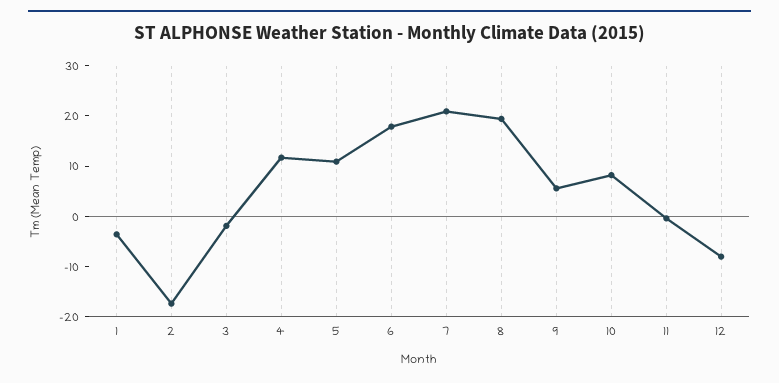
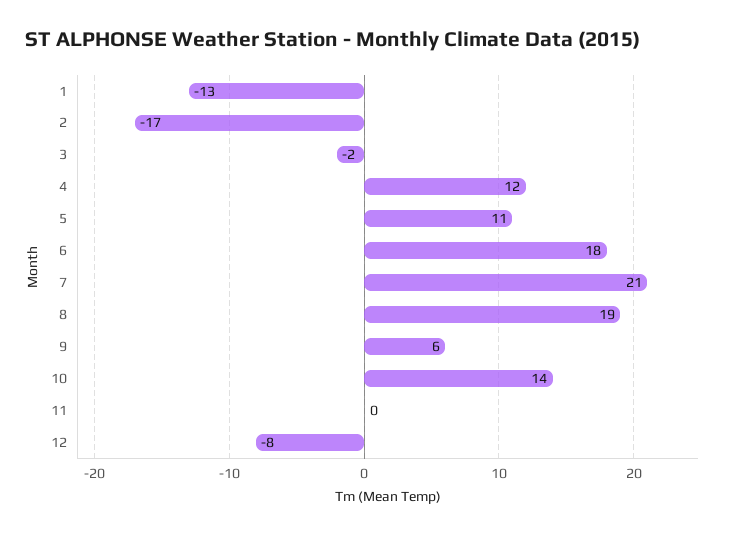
1: -4 -> -13
10: 8 -> 14

